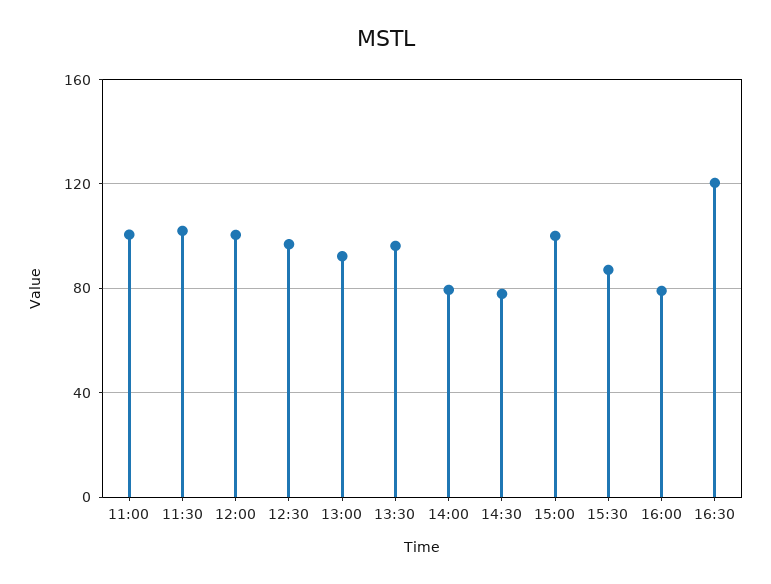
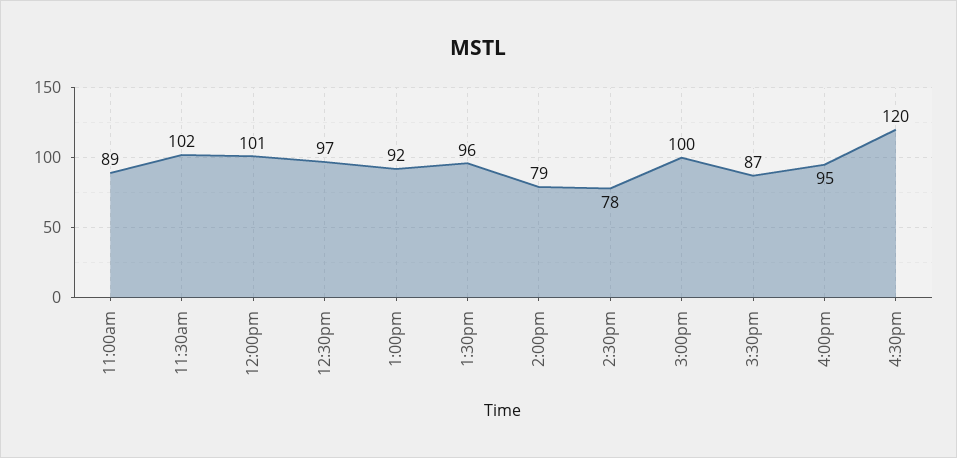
11:00: 100 -> 89
16:00: 80 -> 95

